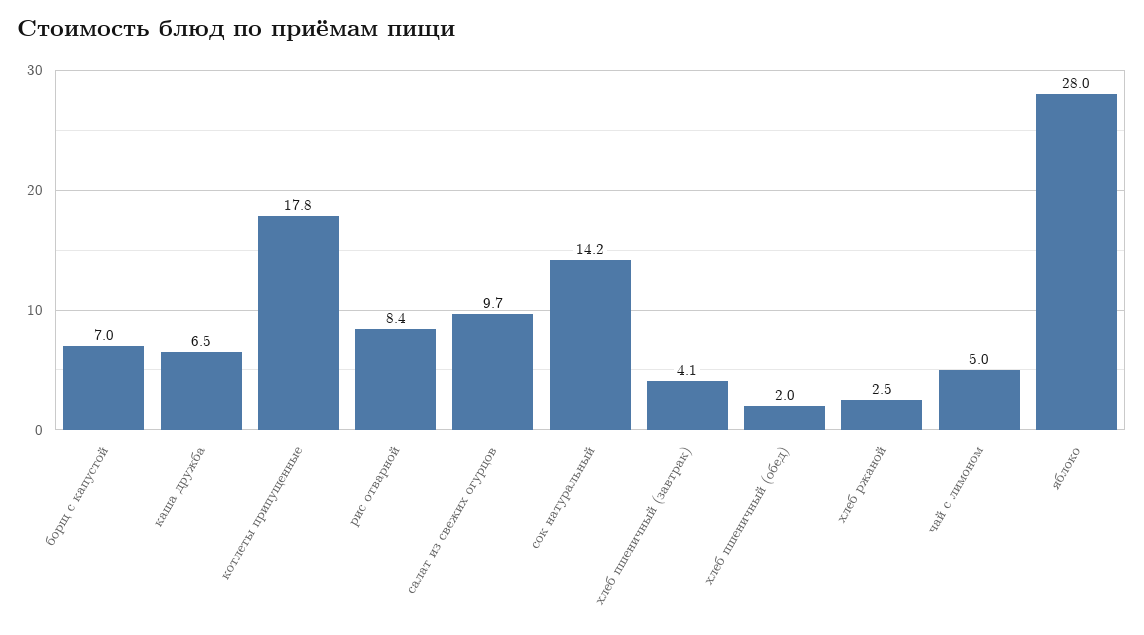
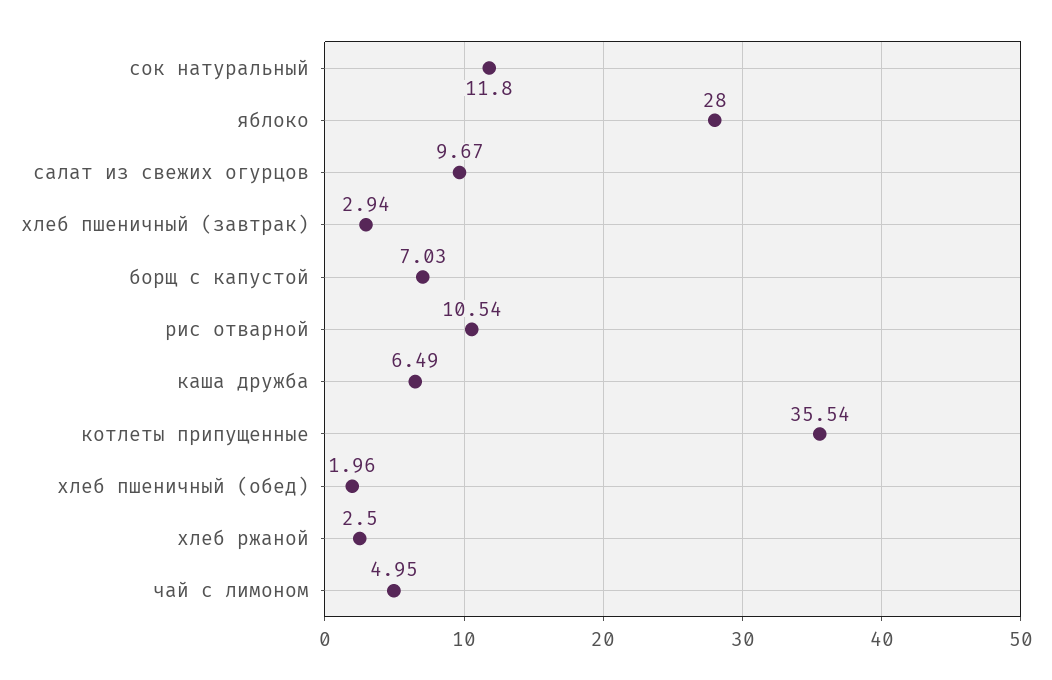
котлеты припущенные: 17.8 -> 35.54
рис отварной: 8.4 -> 10.54
сок натуральный: 14.2 -> 11.8
хлеб пшеничный (завтрак): 4.1 -> 2.94

